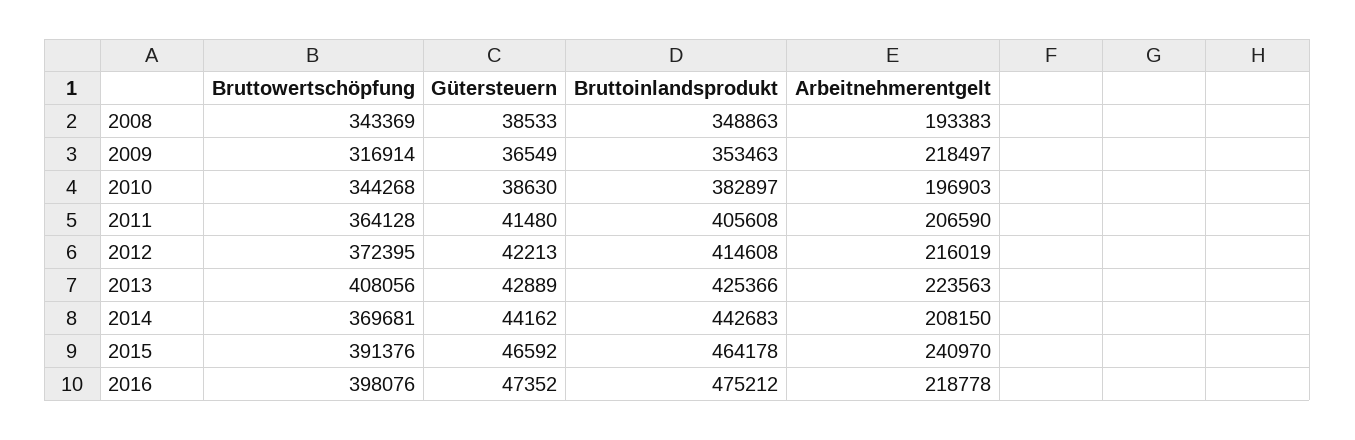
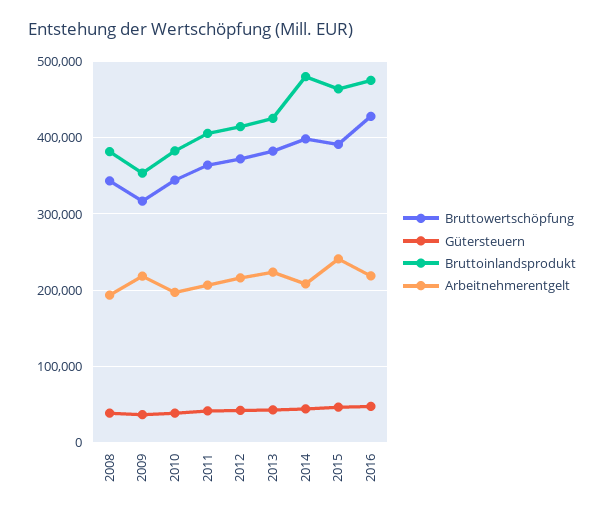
Bruttoinlandsprodukt, 2008: 348863 -> 380000
Bruttowertschöpfung, 2013: 408056 -> 380000
Bruttowertschöpfung, 2014: 369681 -> 400000
Bruttoinlandsprodukt, 2014: 442683 -> 480000
Bruttowertschöpfung, 2016: 398076 -> 430000

